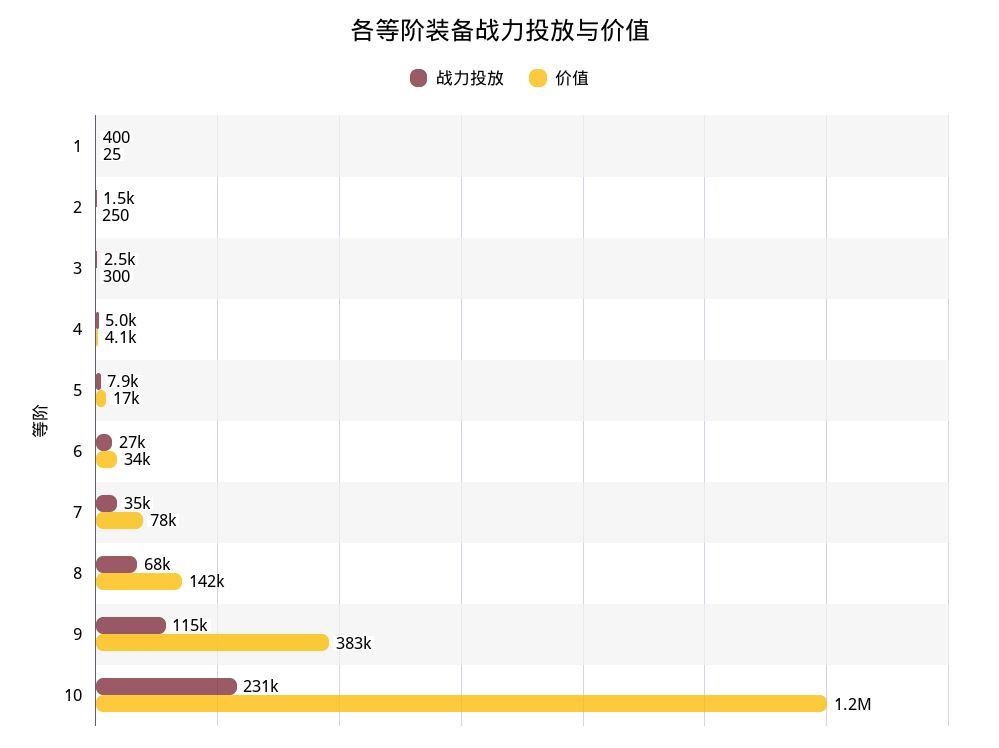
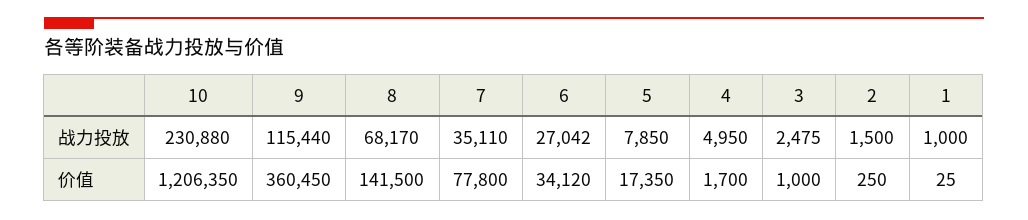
战力投放, 1: 400 -> 1000
价值, 3: 300 -> 1000
价值, 4: 4100 -> 1700
价值, 9: 383000 -> 360450

